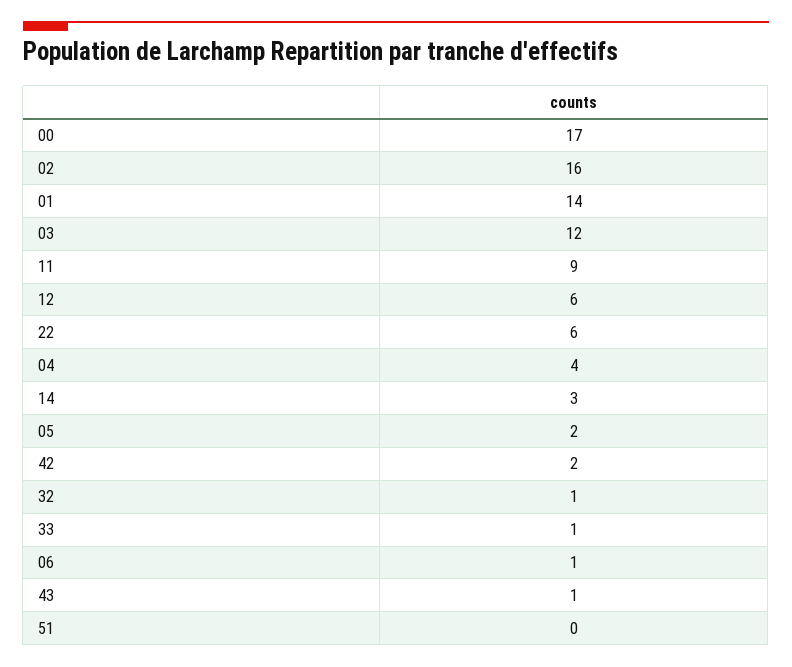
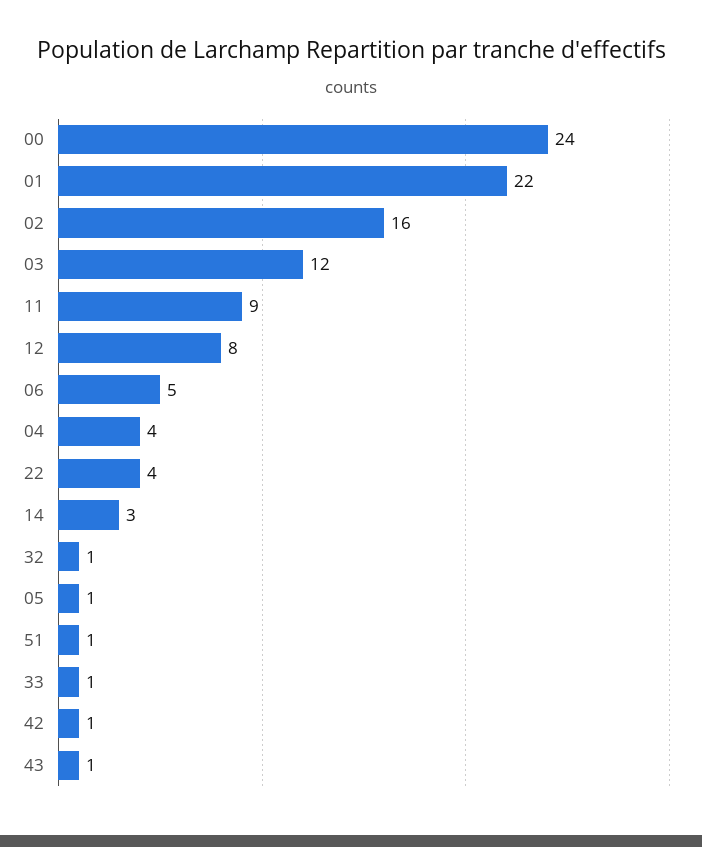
00: 17 -> 24
01: 14 -> 22
12: 6 -> 8
22: 6 -> 4
05: 2 -> 1
42: 2 -> 1
06: 1 -> 5
51: 0 -> 1

